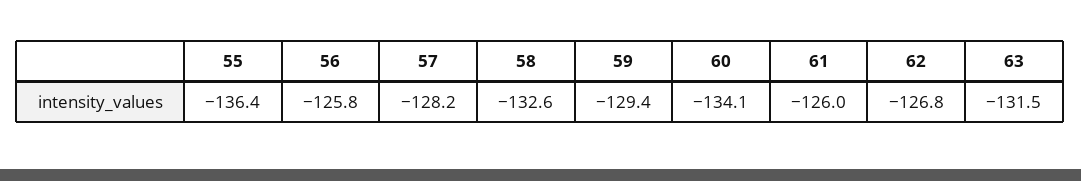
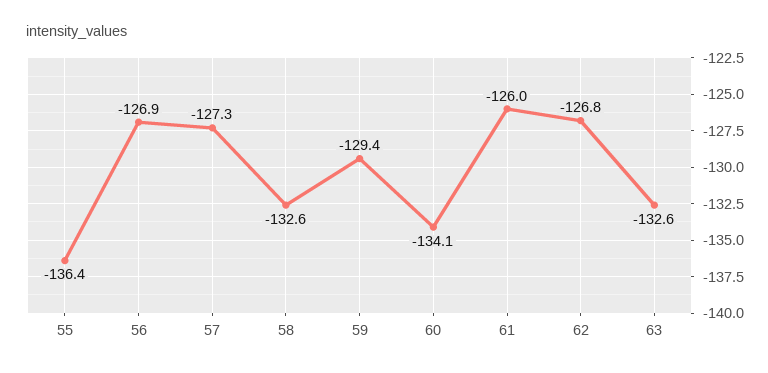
56: -125.8 -> -126.9
57: -128.2 -> -127.3
63: -131.5 -> -132.6

